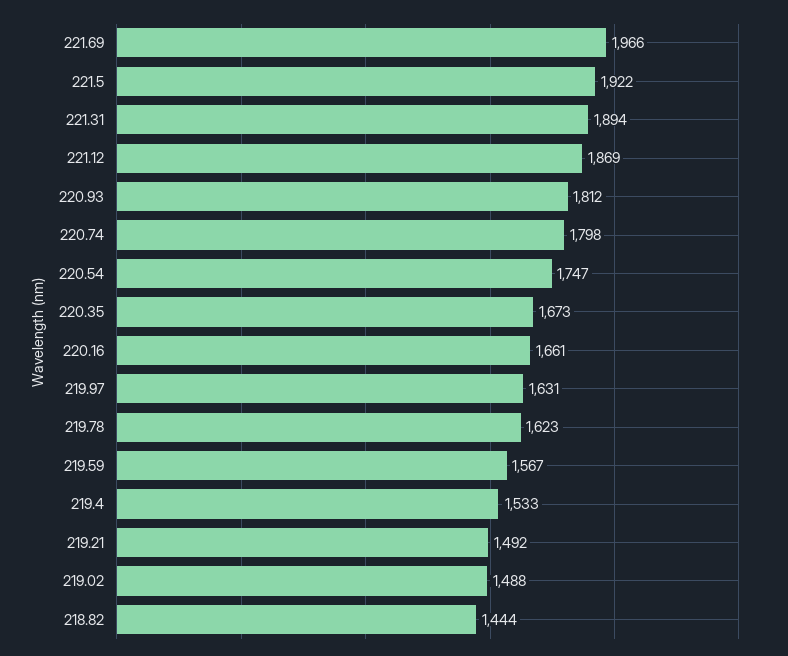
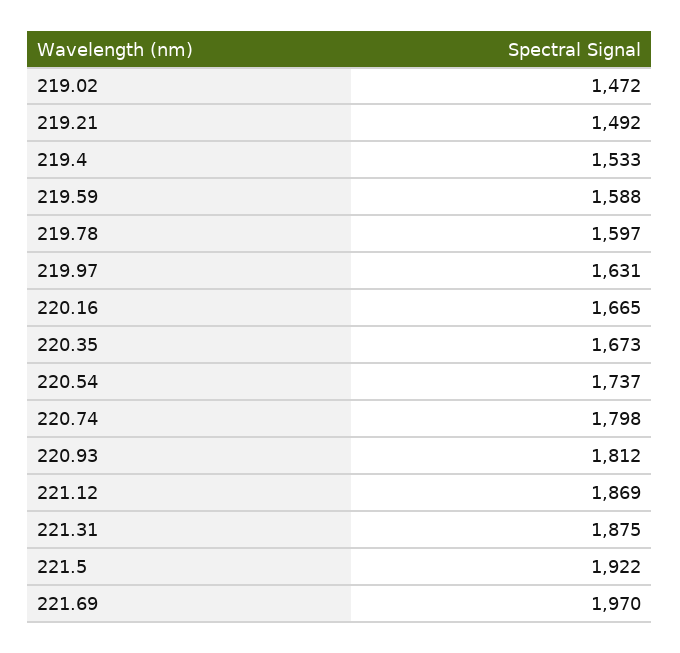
221.69: 1966 -> 1970
221.31: 1894 -> 1875
220.54: 1747 -> 1737
220.16: 1661 -> 1665
219.78: 1623 -> 1597
219.59: 1567 -> 1588
219.02: 1488 -> 1472
218.82: 1444 -> none

